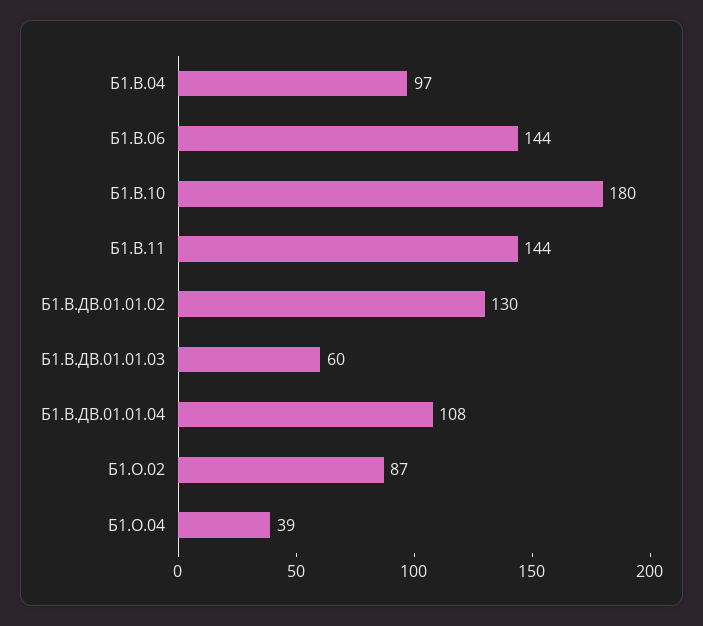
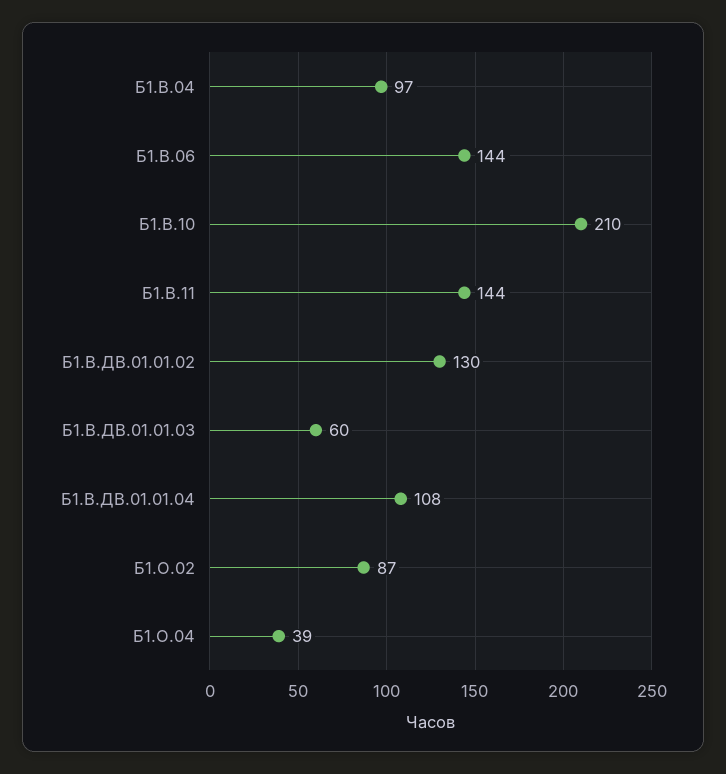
Б1.В.10: 180 -> 210

